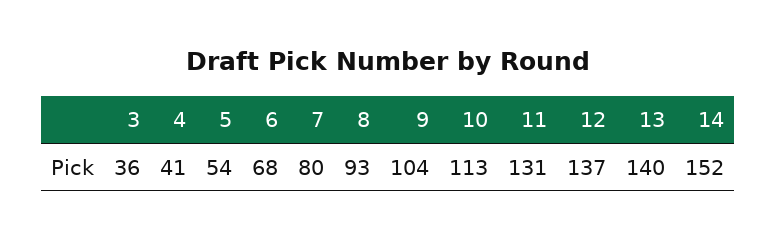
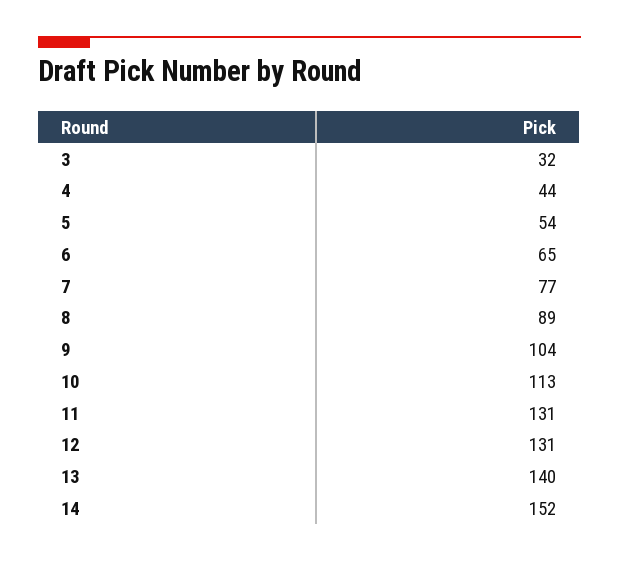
3: 36 -> 32
4: 41 -> 44
6: 68 -> 65
7: 80 -> 77
8: 93 -> 89
12: 137 -> 131

